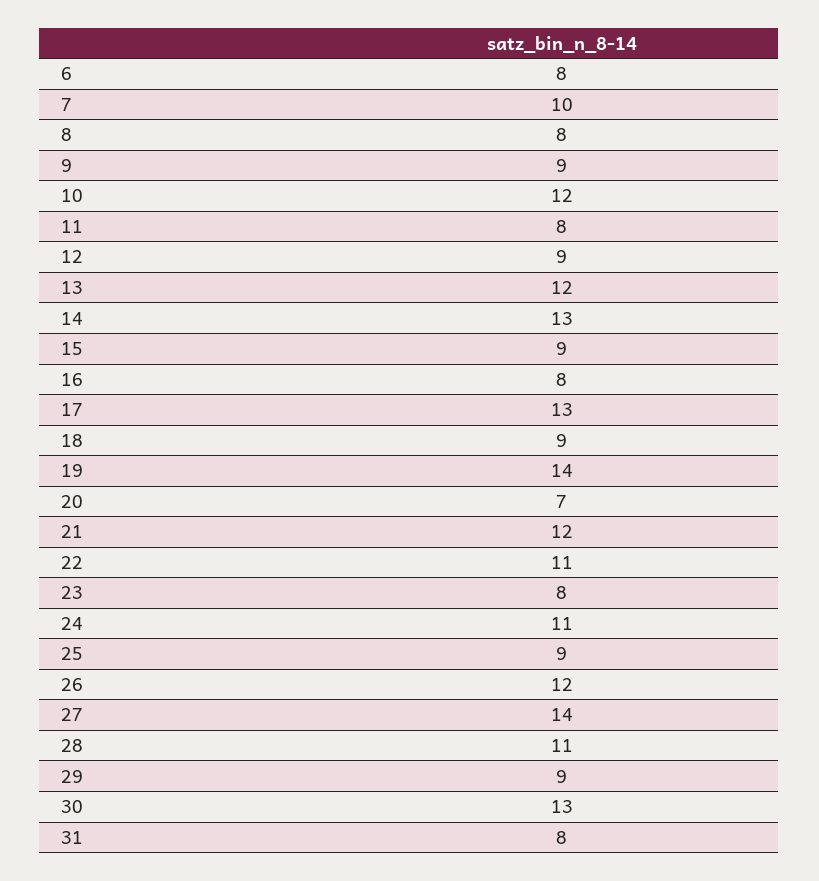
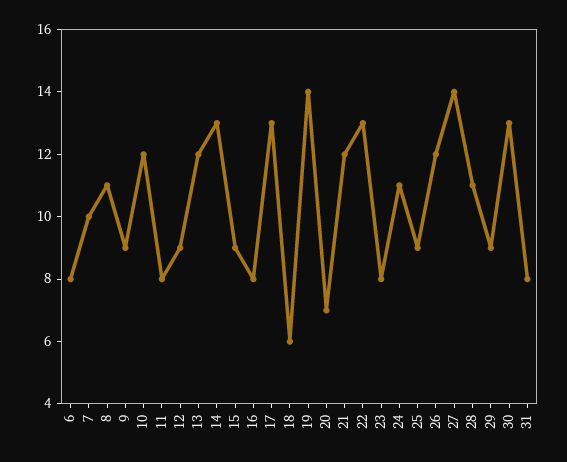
8: 8 -> 11
18: 9 -> 6
22: 11 -> 13

